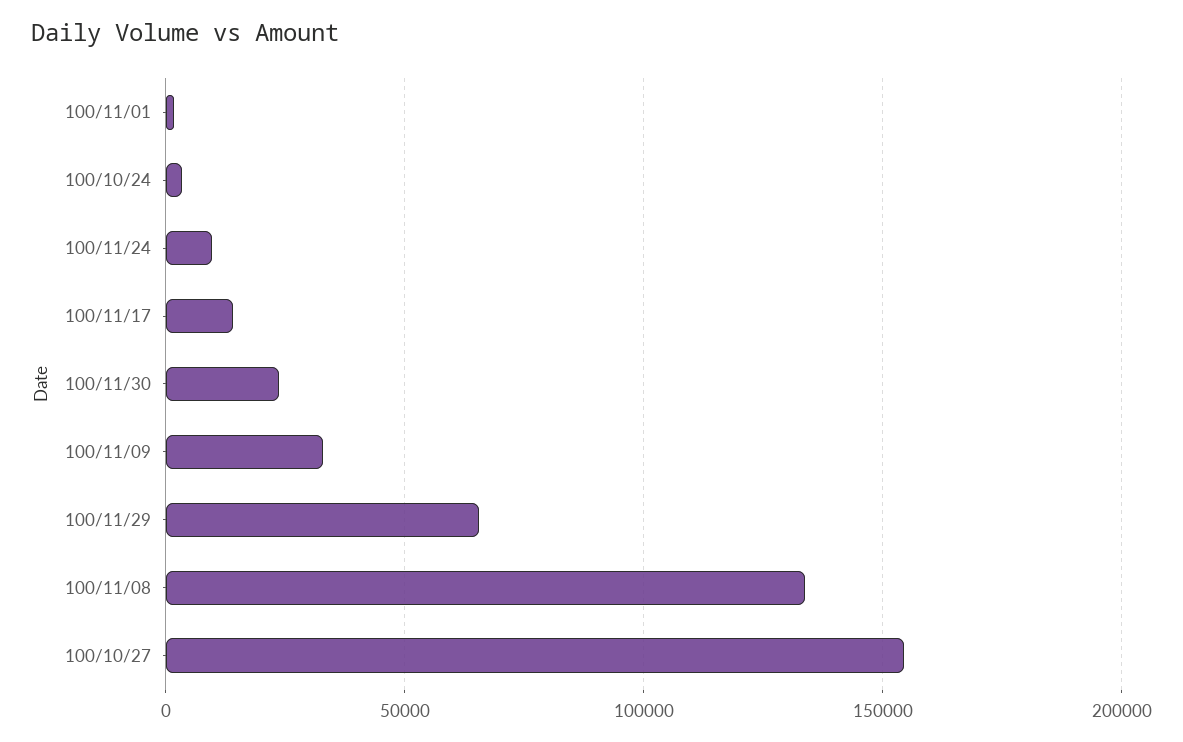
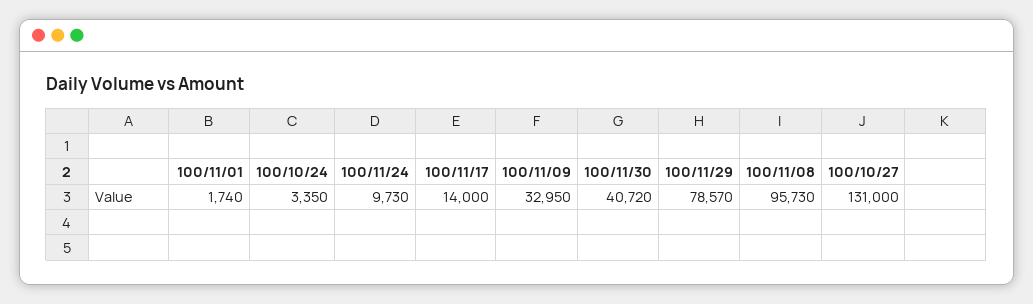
100/11/30: 25000 -> 40720
100/11/29: 65000 -> 78570
100/11/08: 135000 -> 95730
100/10/27: 155000 -> 131000

